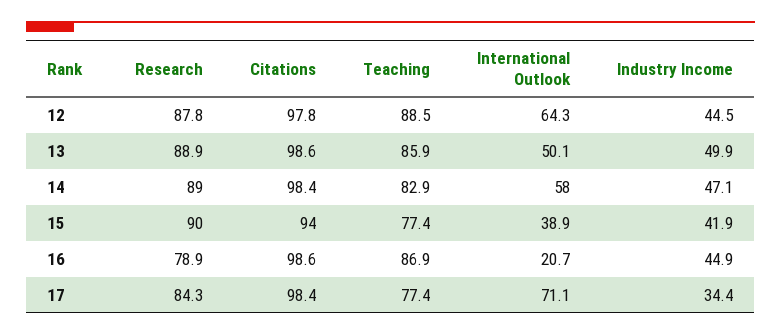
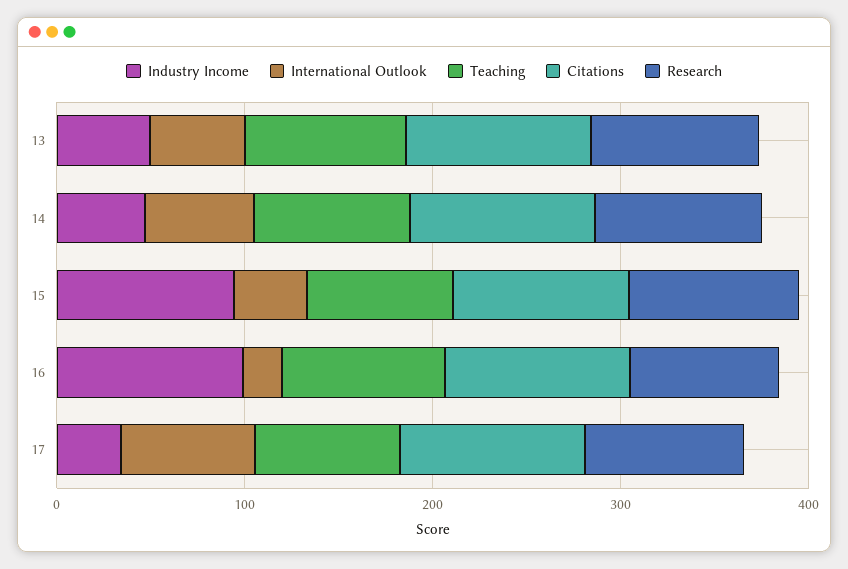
Research, 12: 87.8 -> none
Citations, 12: 97.8 -> none
Teaching, 12: 88.5 -> none
International Outlook, 12: 64.3 -> none
Industry Income, 12: 44.5 -> none
Industry Income, 15: 41.9 -> 100
Industry Income, 16: 44.9 -> 100

